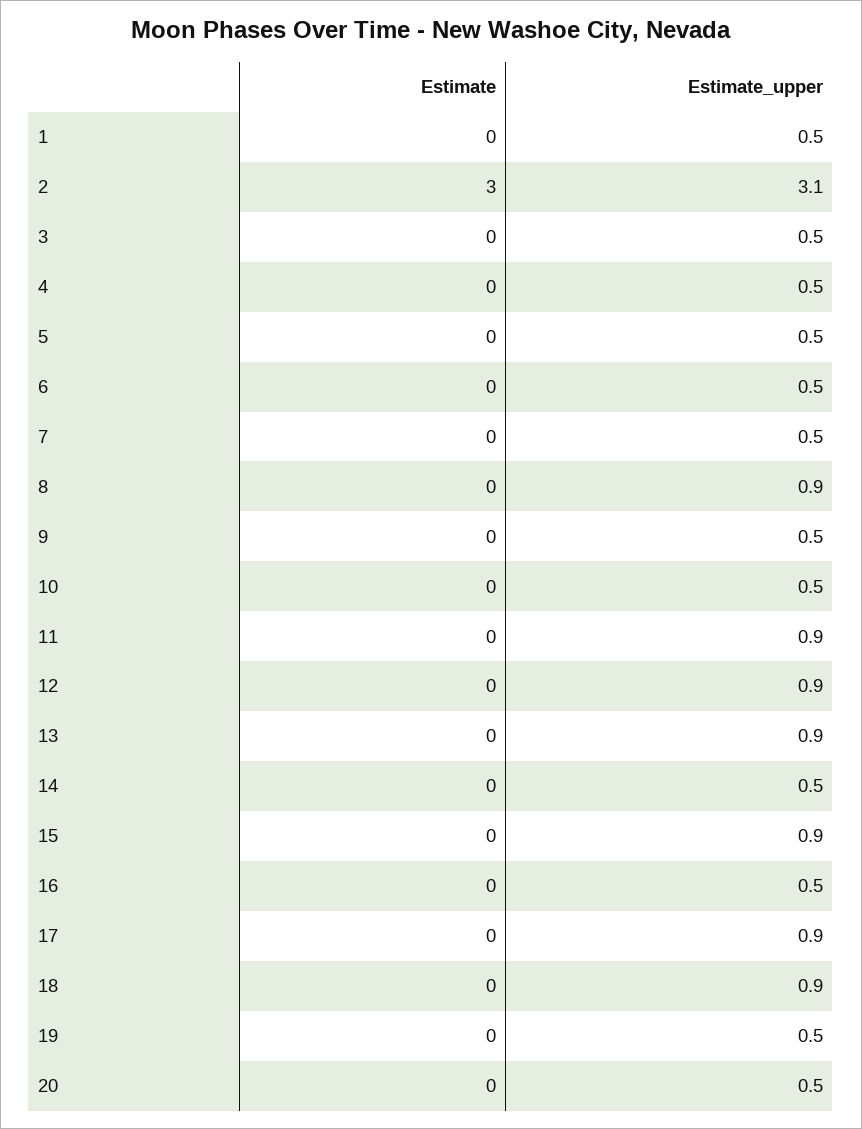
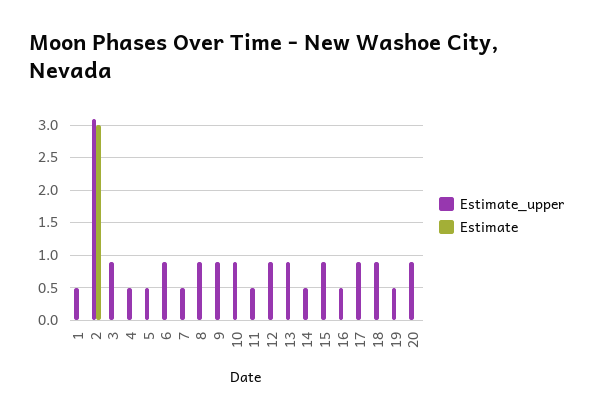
Estimate_upper, 3: 0.5 -> 0.9
Estimate_upper, 6: 0.5 -> 0.9
Estimate_upper, 9: 0.5 -> 0.9
Estimate_upper, 10: 0.5 -> 0.9
Estimate_upper, 11: 0.9 -> 0.5
Estimate_upper, 20: 0.5 -> 0.9

